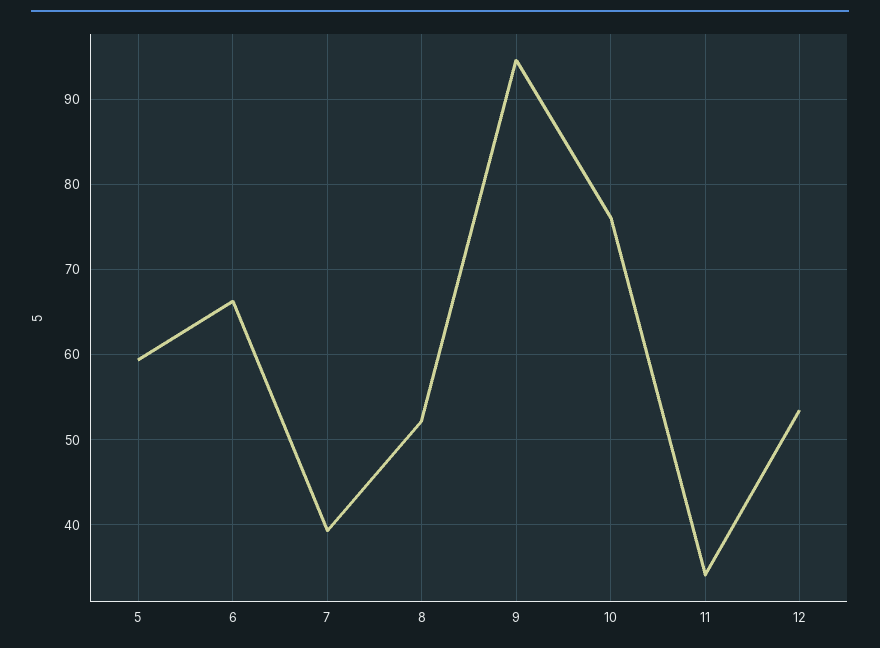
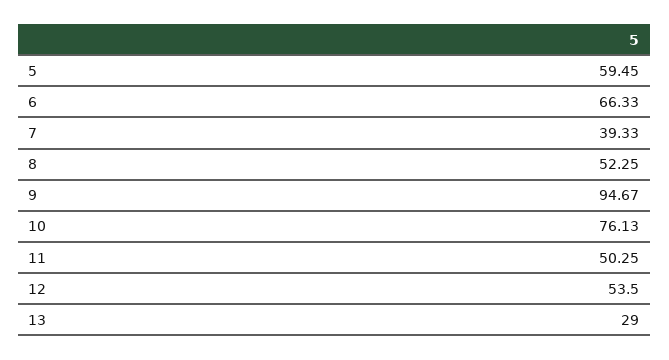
11: 34 -> 50.25
13: none -> 29

